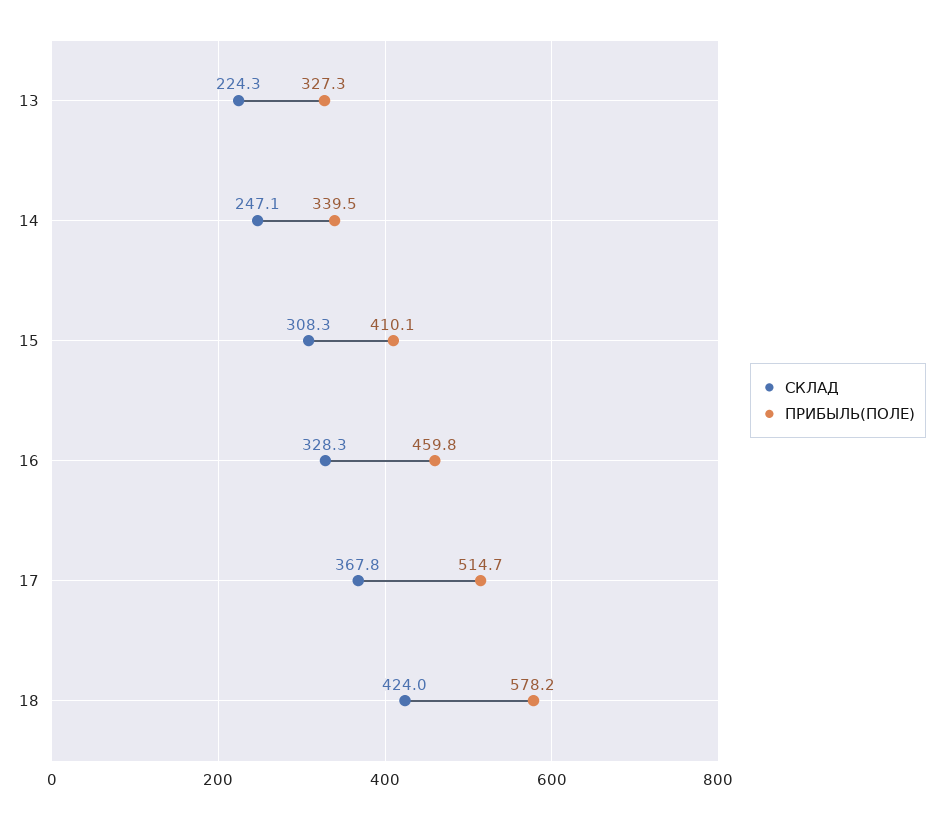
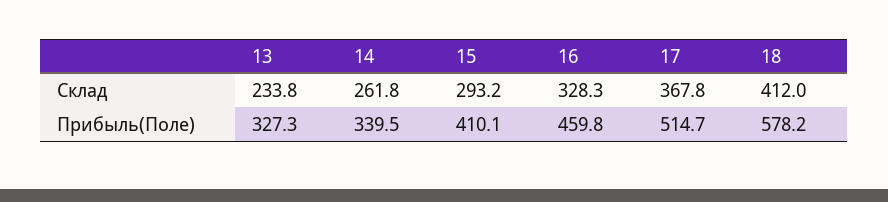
СКЛАД, 13: 224.3 -> 233.8
СКЛАД, 14: 247.1 -> 261.8
СКЛАД, 15: 308.3 -> 293.2
СКЛАД, 18: 424 -> 412

